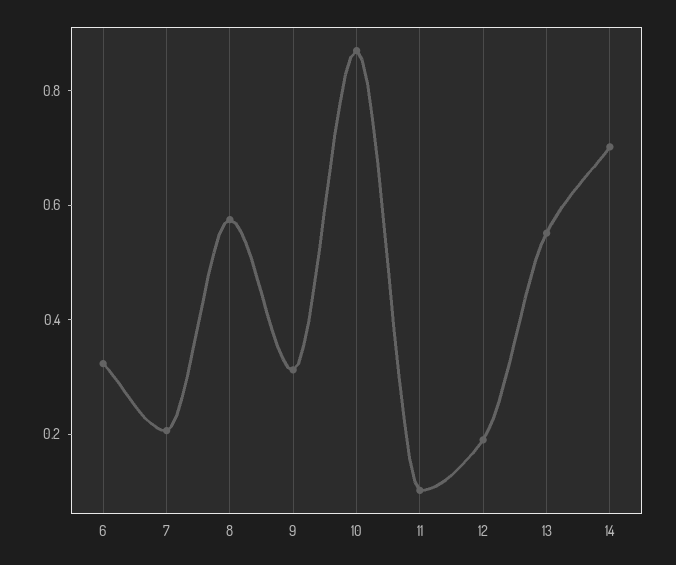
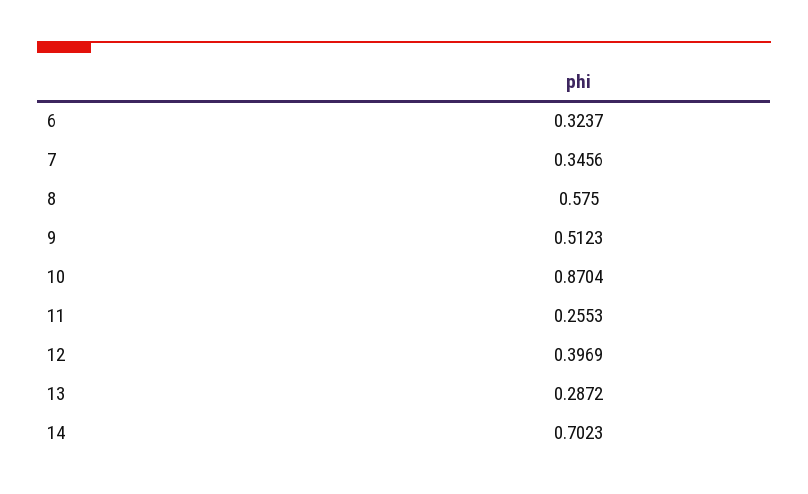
7: 0.2 -> 0.3456
9: 0.3 -> 0.5123
11: 0.1 -> 0.2553
12: 0.2 -> 0.3969
13: 0.55 -> 0.2872

